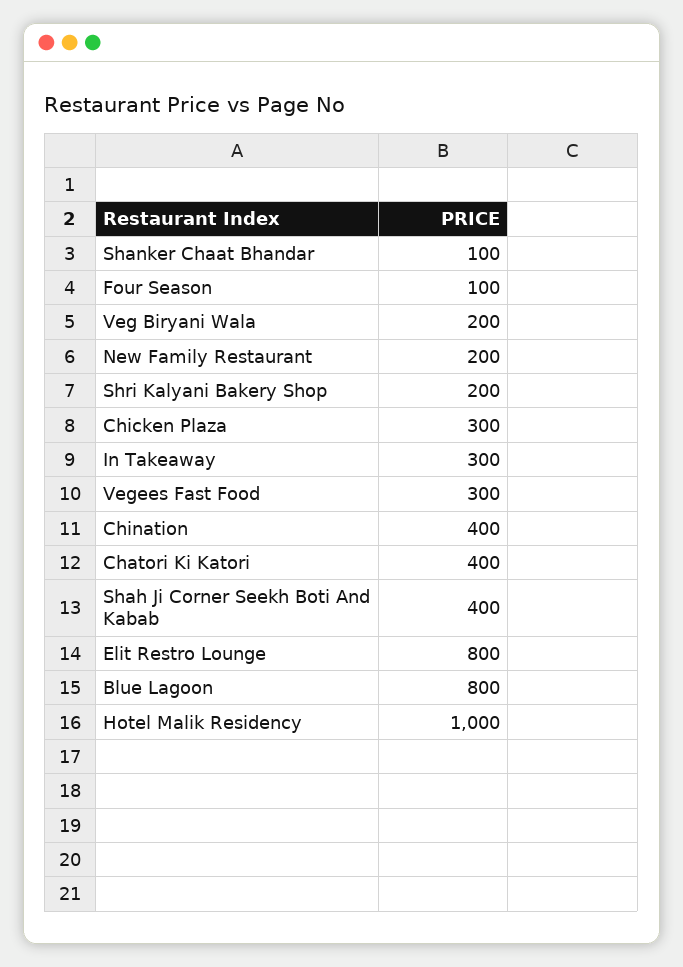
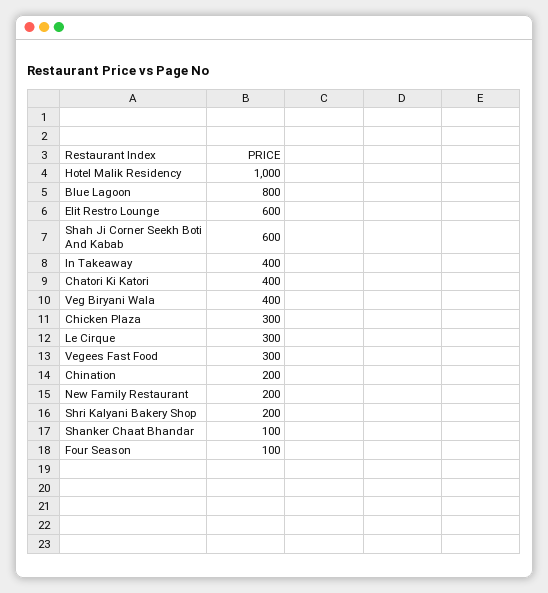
Veg Biryani Wala: 200 -> 400
In Takeaway: 300 -> 400
Chination: 400 -> 200
Shah Ji Corner Seekh Boti And Kabab: 400 -> 600
Elit Restro Lounge: 800 -> 600
Le Cirque: none -> 300

